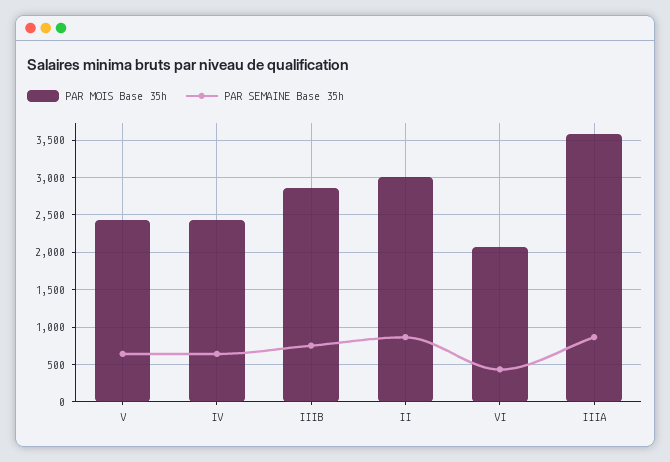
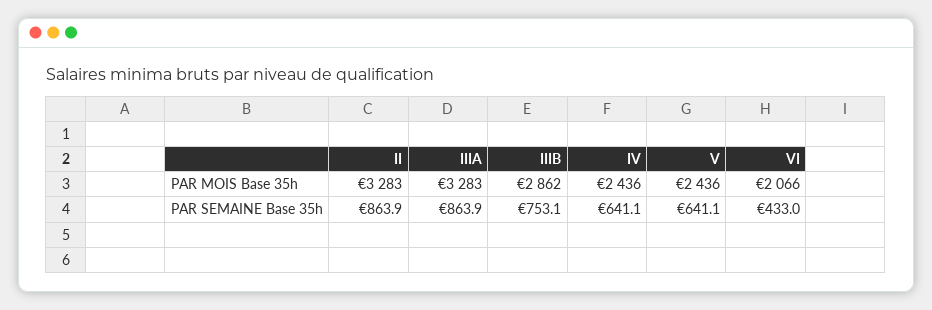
PAR MOIS Base 35h, II: 3000 -> 3283
PAR MOIS Base 35h, IIIA: 3600 -> 3283

